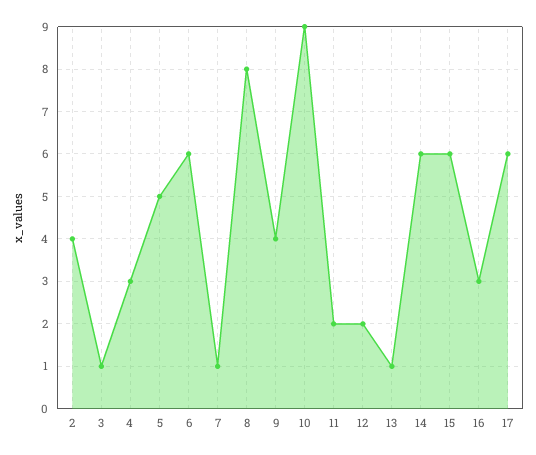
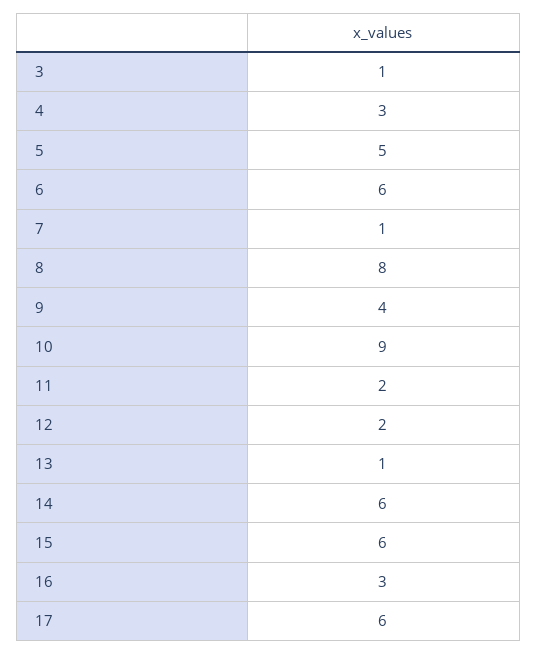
2: 4 -> none

